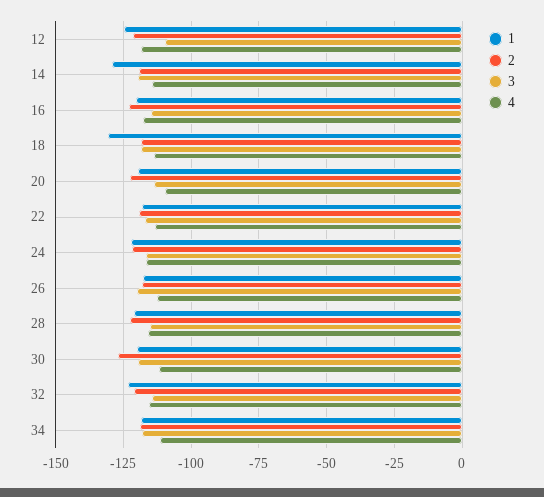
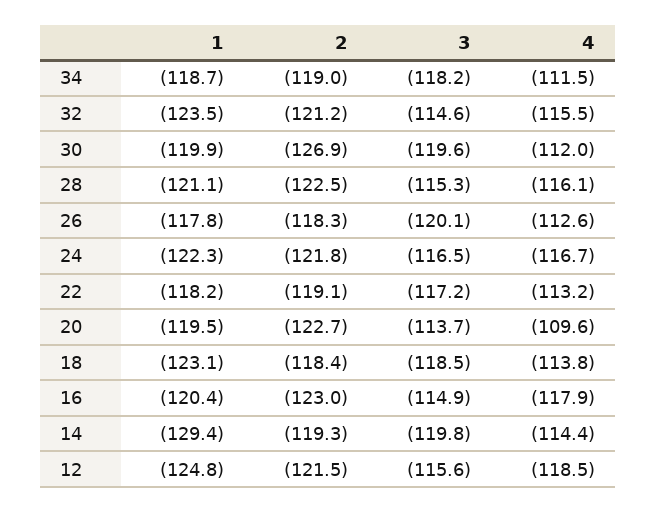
3, 12: -110 -> -115.6
1, 18: -130 -> -123.1

